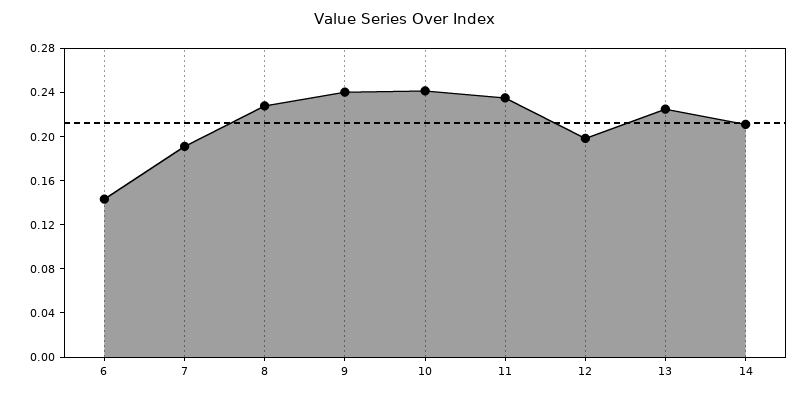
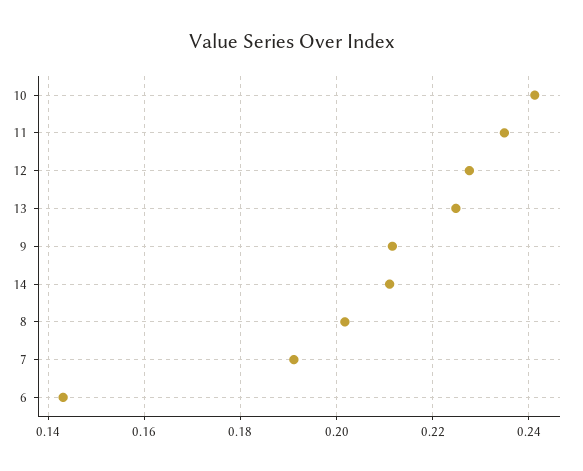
8: 0.23 -> 0.202
9: 0.24 -> 0.212
12: 0.2 -> 0.228

